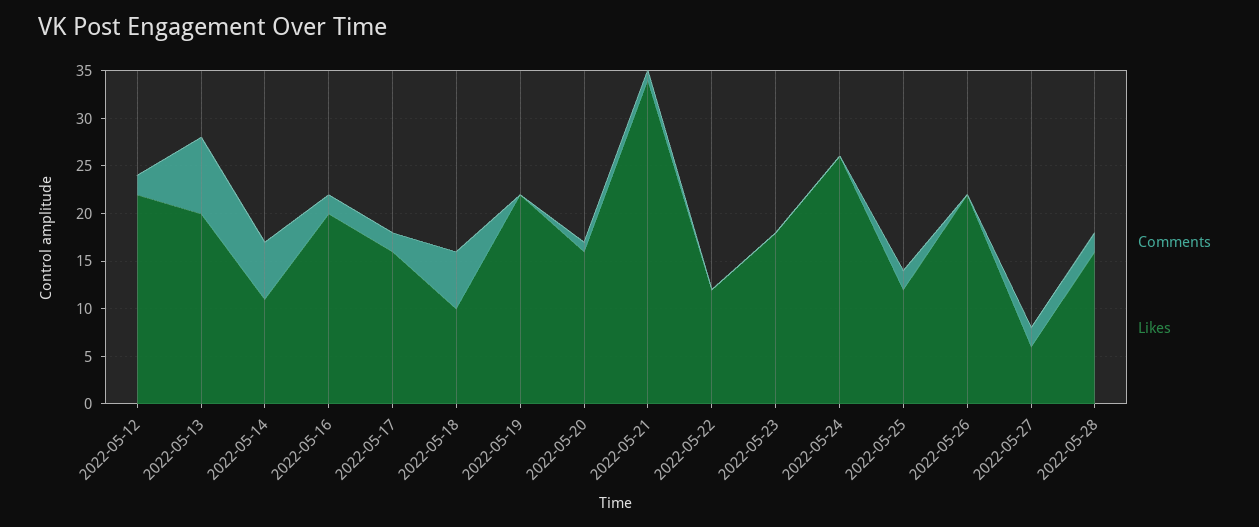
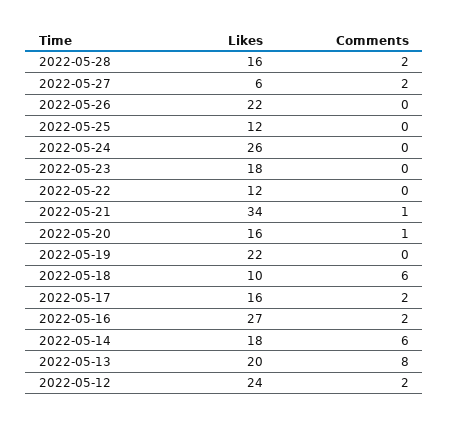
Likes, 2022-05-12: 22 -> 24
Likes, 2022-05-14: 11 -> 18
Likes, 2022-05-16: 20 -> 27
Comments, 2022-05-25: 2 -> 0

